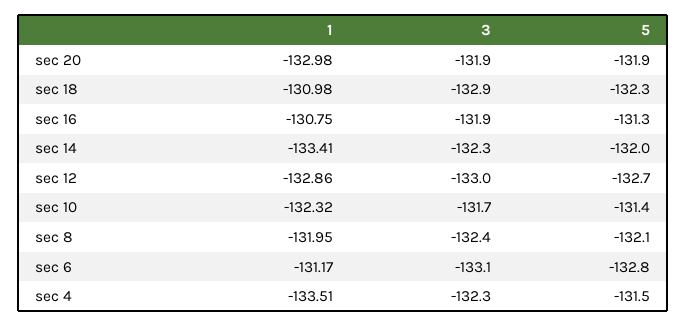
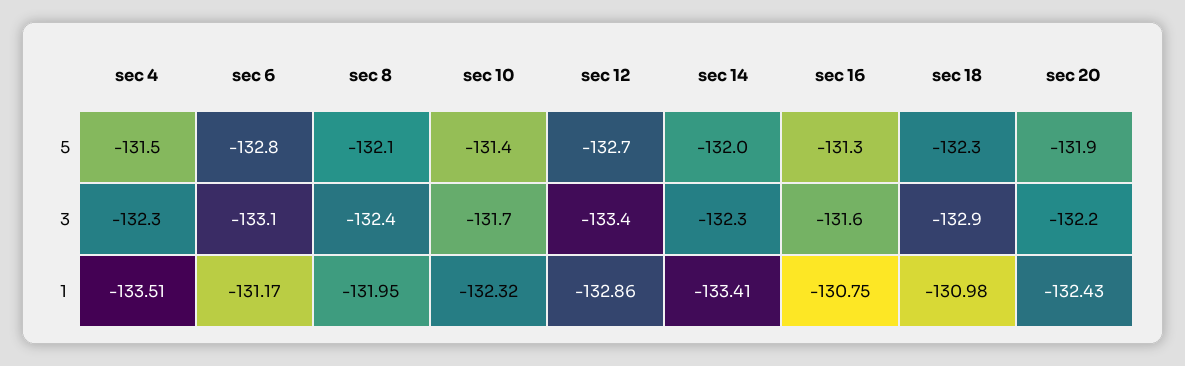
1, sec 20: -132.98 -> -132.43
3, sec 20: -131.9 -> -132.2
3, sec 16: -131.9 -> -131.6
3, sec 12: -133 -> -133.4

